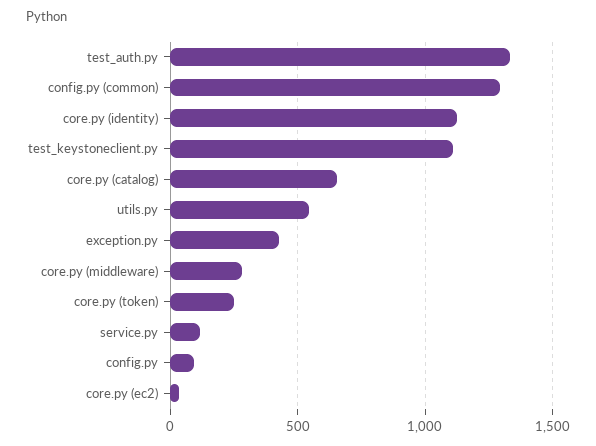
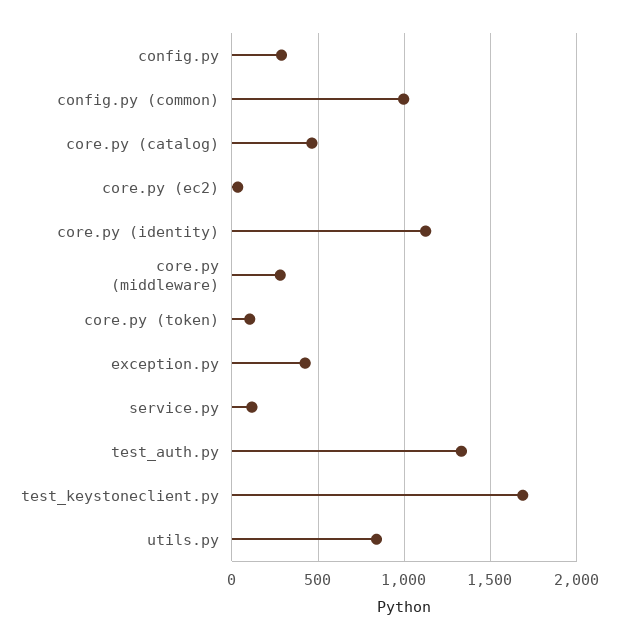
config.py (common): 1300 -> 1000
test_keystoneclient.py: 1100 -> 1700
core.py (catalog): 650 -> 450
utils.py: 550 -> 850
core.py (token): 250 -> 100
config.py: 100 -> 300

